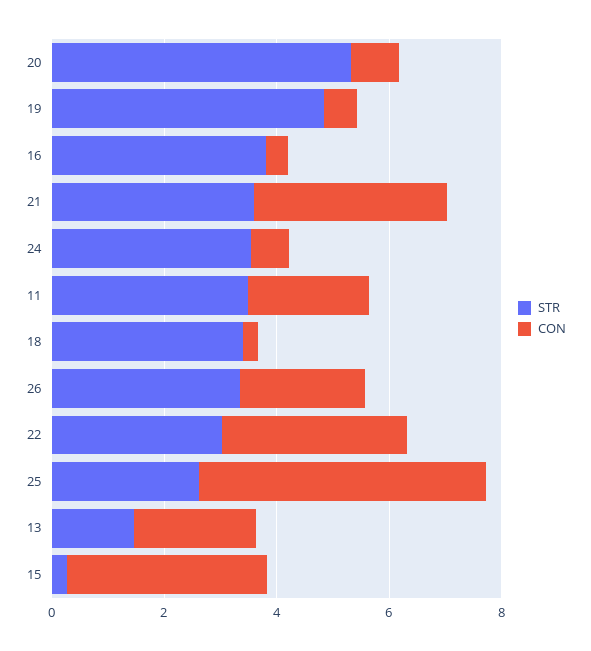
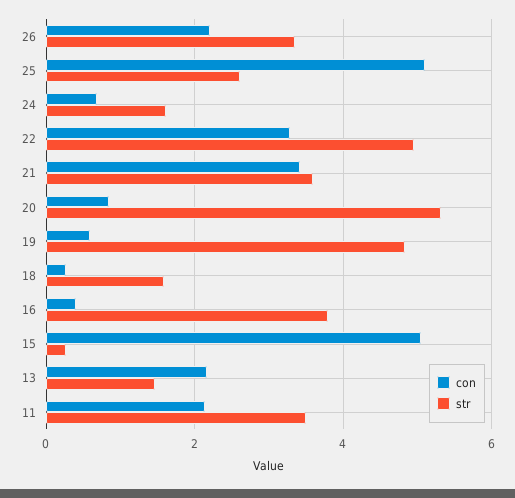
STR, 24: 3.5 -> 1.6
STR, 18: 3.5 -> 1.6
STR, 22: 3 -> 5
CON, 15: 3.5 -> 5

